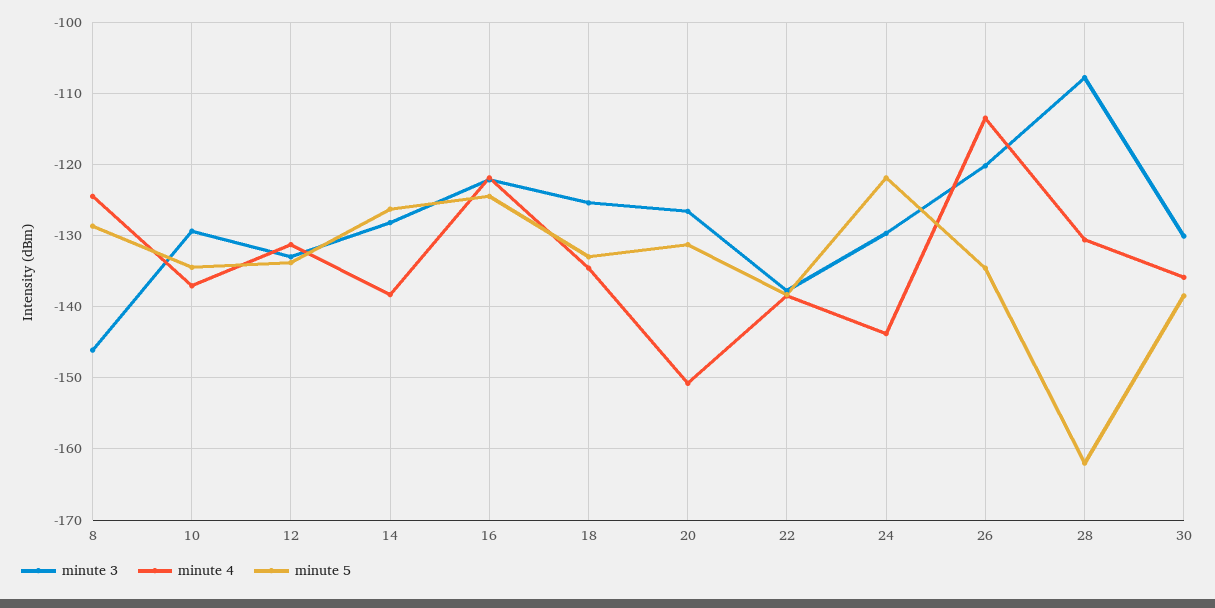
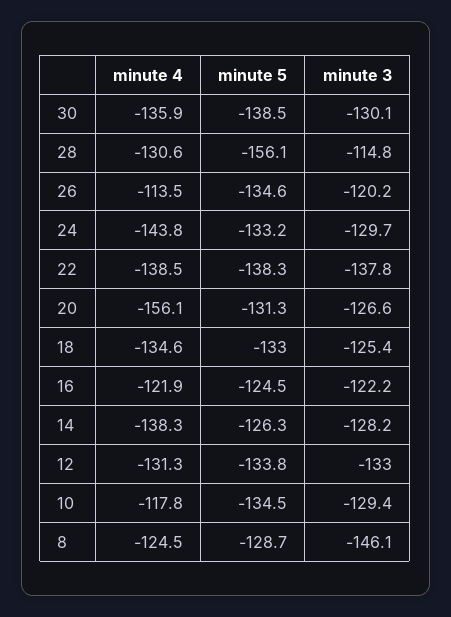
minute 4, 10: -137 -> -117.8
minute 4, 20: -151 -> -156.1
minute 5, 24: -122 -> -133.2
minute 3, 28: -108 -> -114.8
minute 5, 28: -162 -> -156.1

